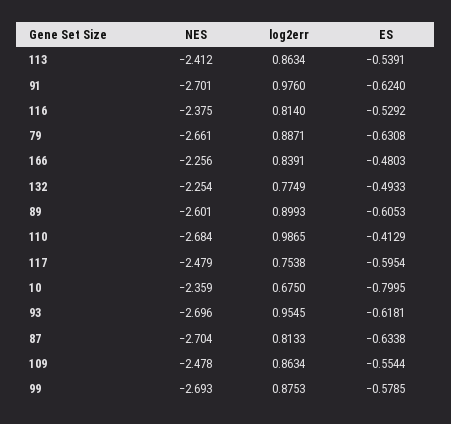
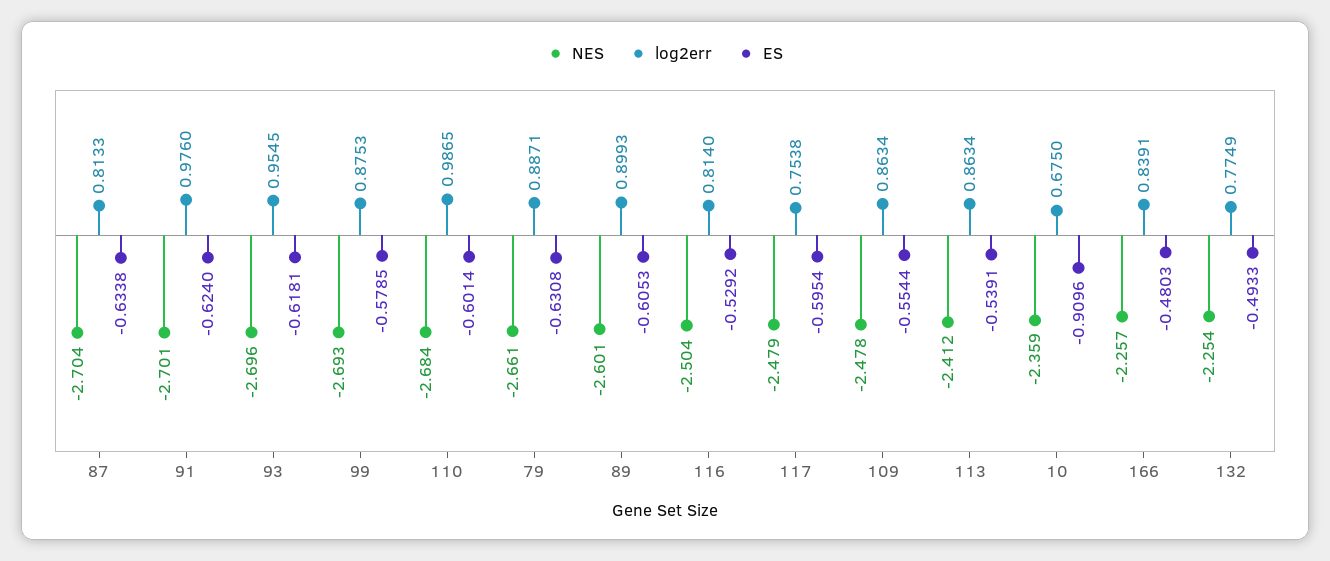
NES, 116: -2.375 -> -2.504
NES, 166: -2.256 -> -2.257
ES, 110: -0.4129 -> -0.6014
ES, 10: -0.7995 -> -0.9096

